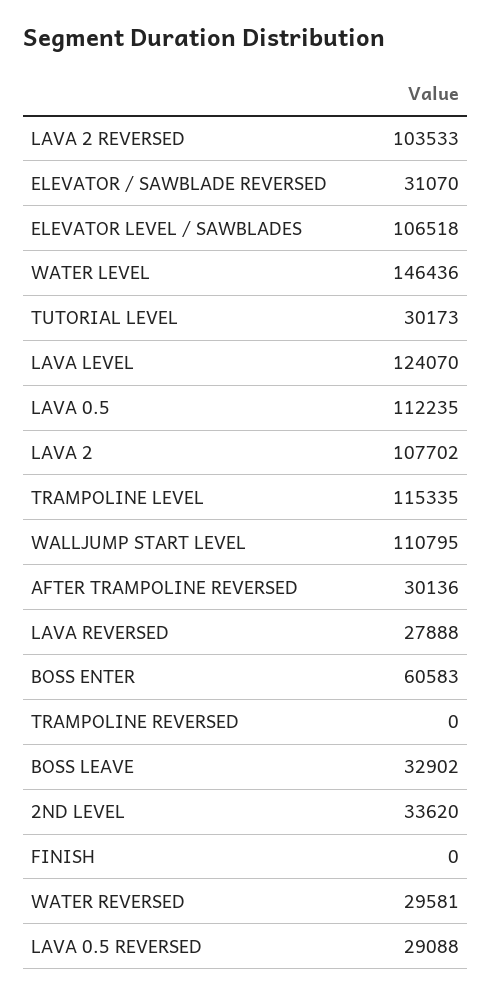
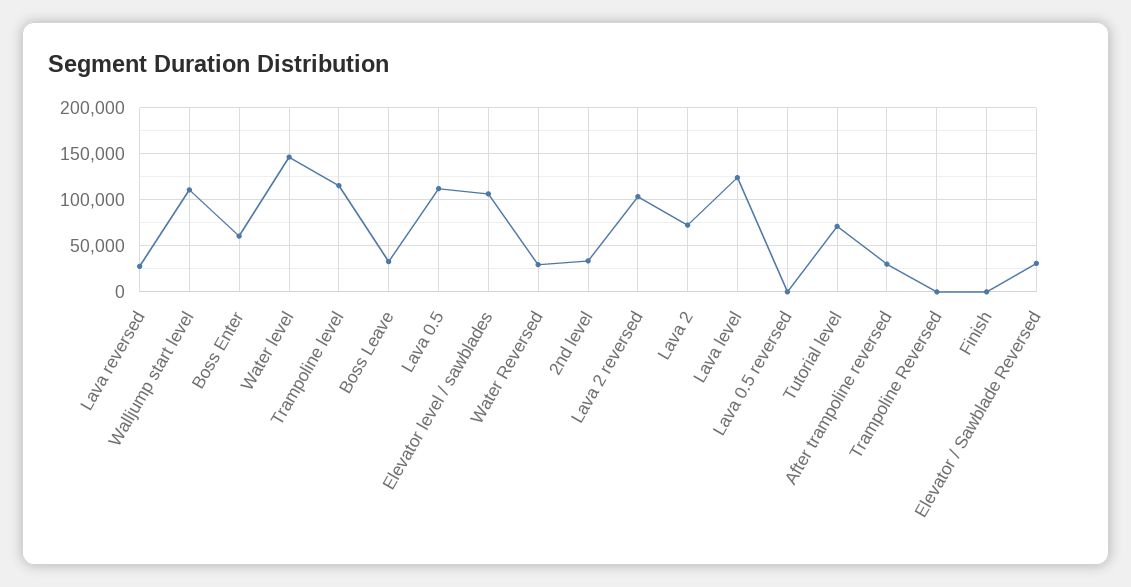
TUTORIAL LEVEL: 30173 -> 70000
LAVA 2: 107702 -> 70000
LAVA 0.5 REVERSED: 29088 -> 0

